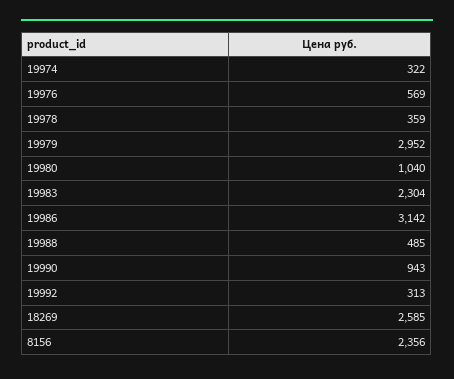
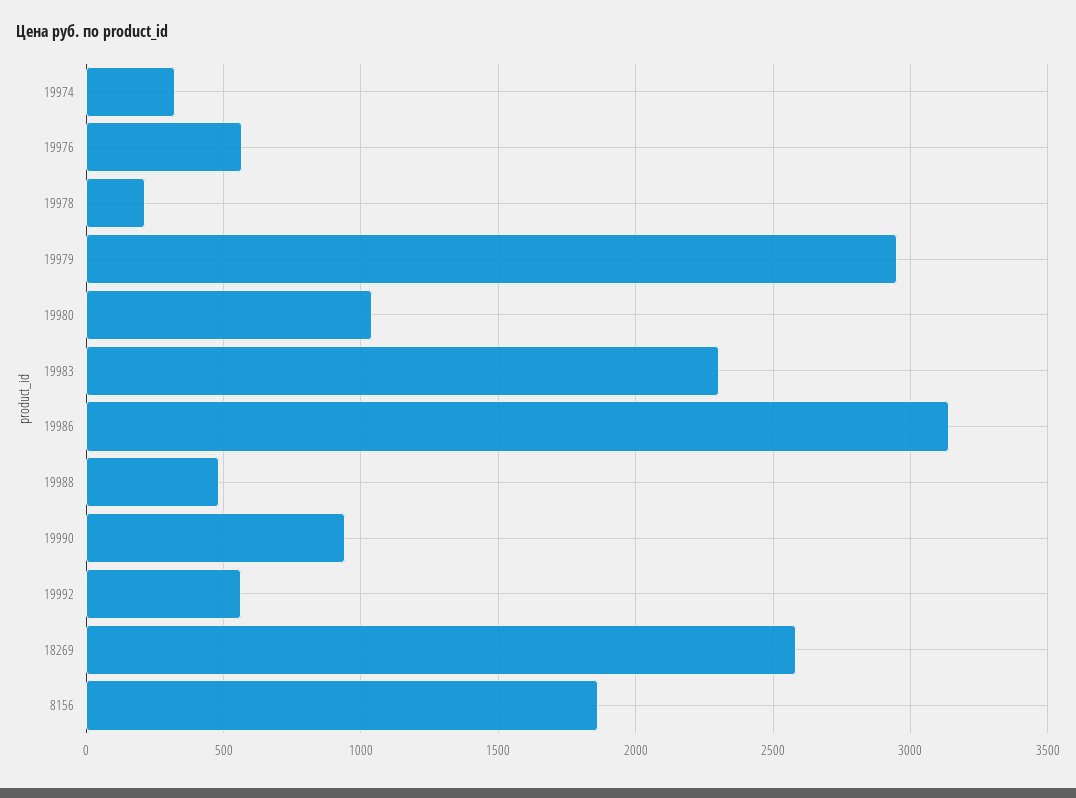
19978: 359 -> 200
19992: 313 -> 550
8156: 2356 -> 1850

